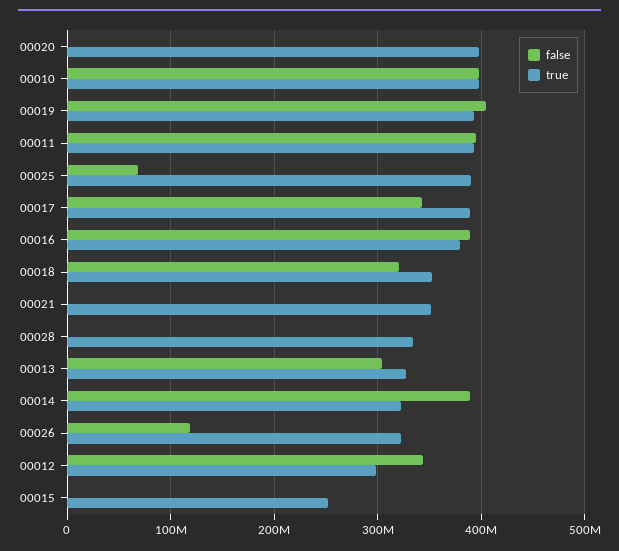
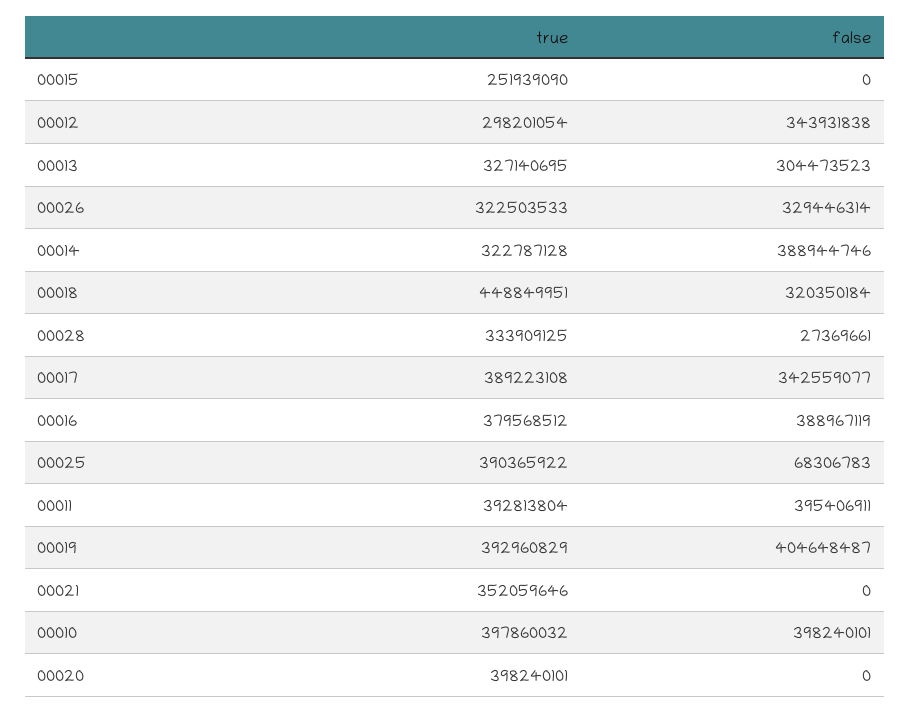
true, 00018: 350000000 -> 448849951
false, 00028: 0 -> 27369661
false, 00026: 120000000 -> 329446314

